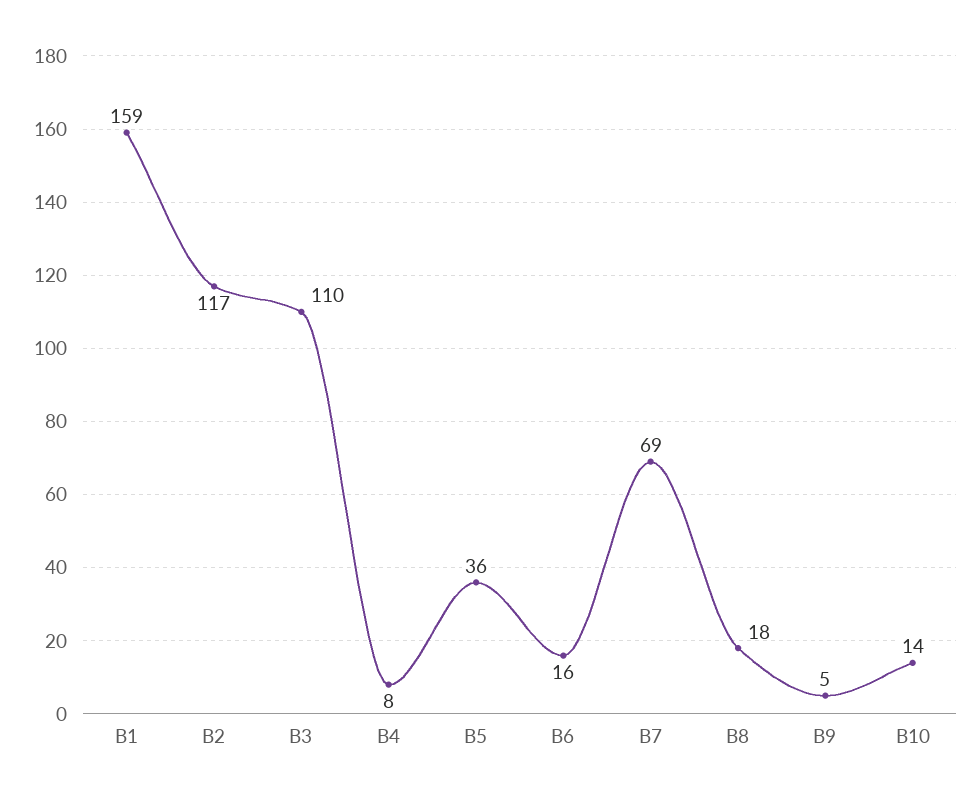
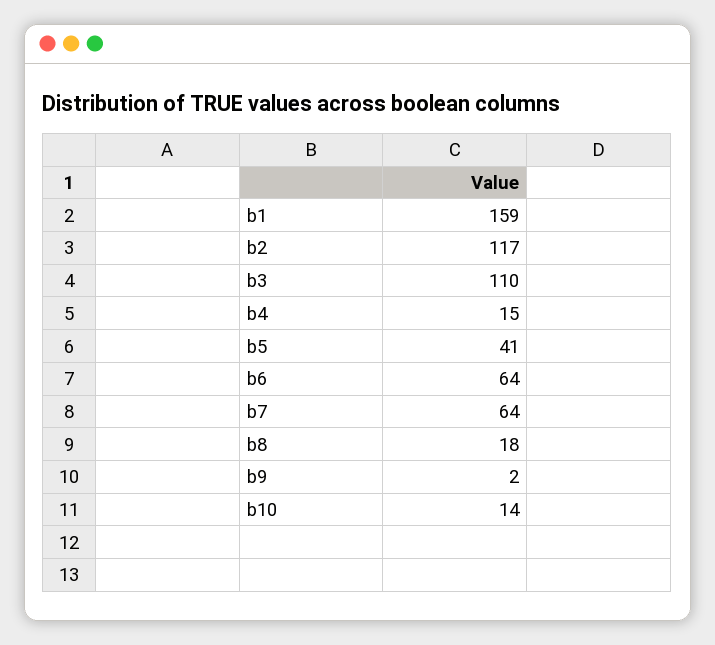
B4: 8 -> 15
B5: 36 -> 41
B6: 16 -> 64
B7: 69 -> 64
B9: 5 -> 2

